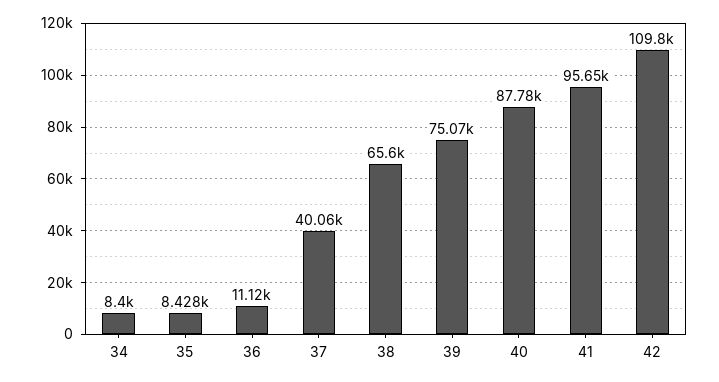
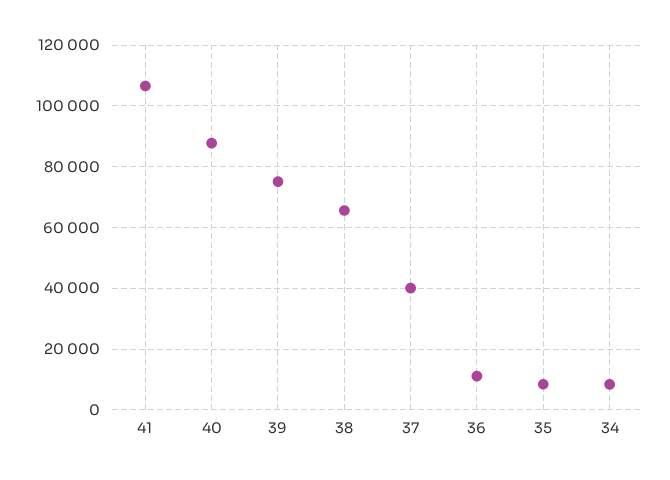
41: 95650 -> 106000
42: 109800 -> none

